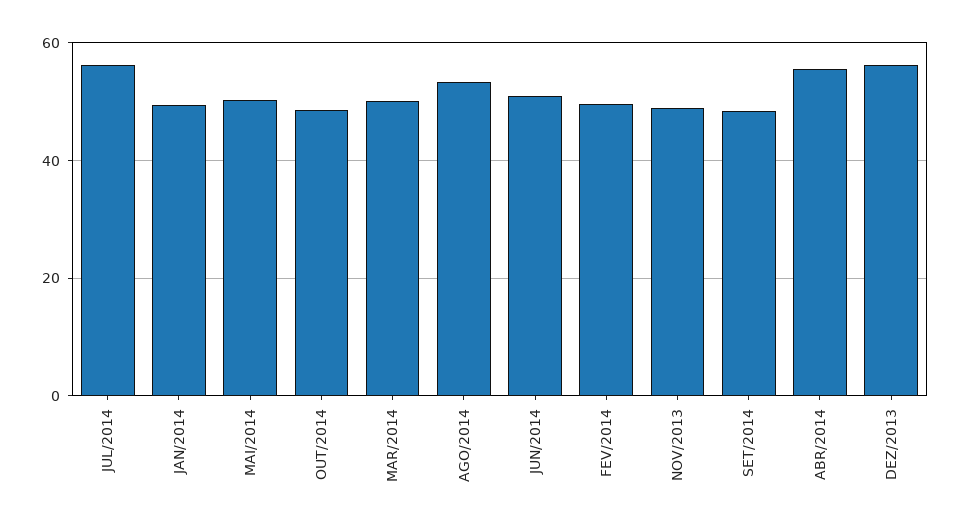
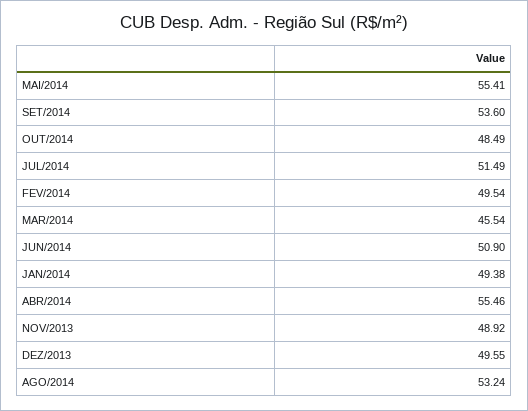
JUL/2014: 56 -> 51.49
MAI/2014: 50 -> 55.41
MAR/2014: 50 -> 45.54
SET/2014: 48 -> 53.6
DEZ/2013: 56 -> 49.55

